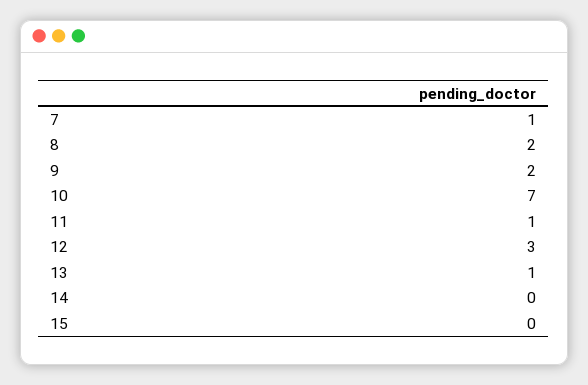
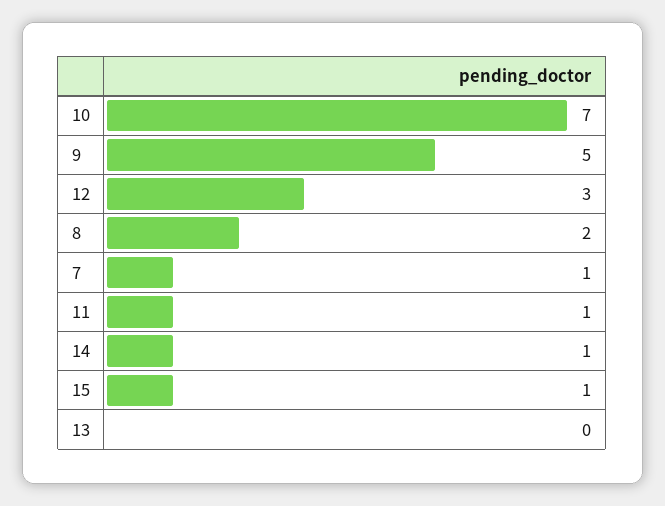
9: 2 -> 5
13: 1 -> 0
14: 0 -> 1
15: 0 -> 1

